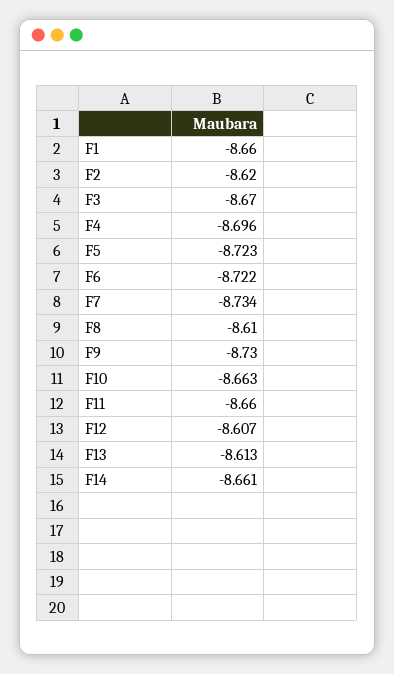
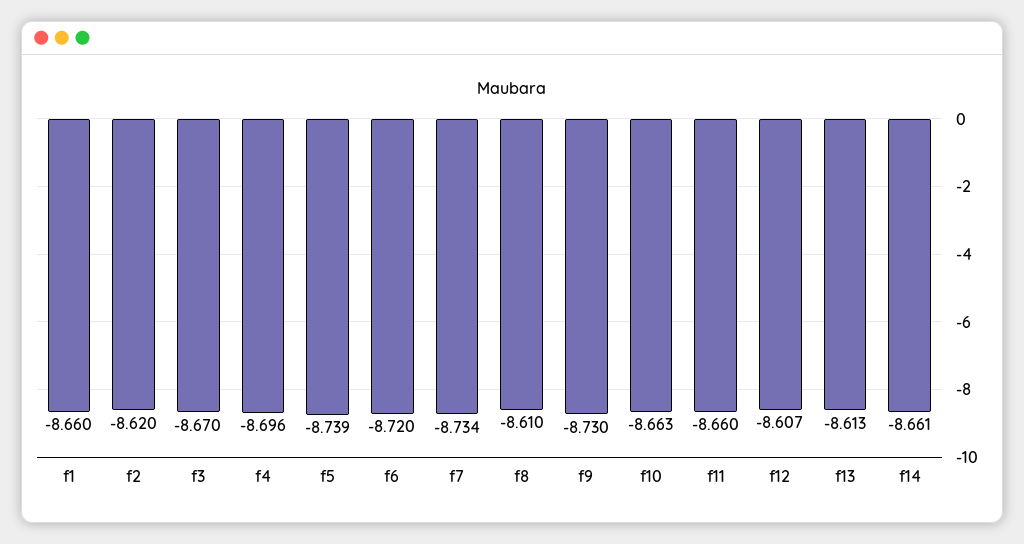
F5: -8.723 -> -8.739
F6: -8.722 -> -8.72

